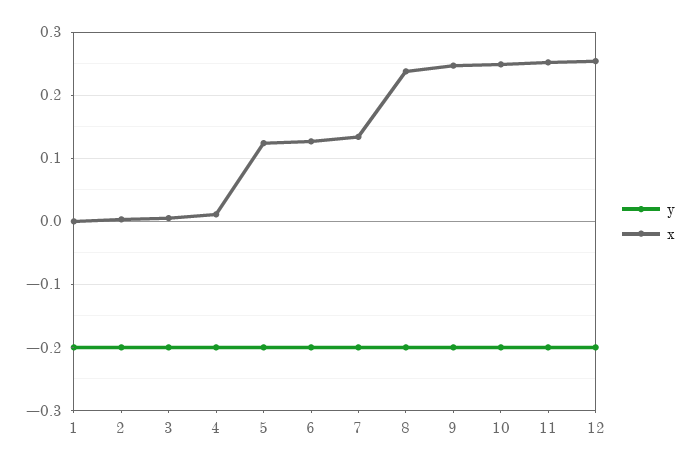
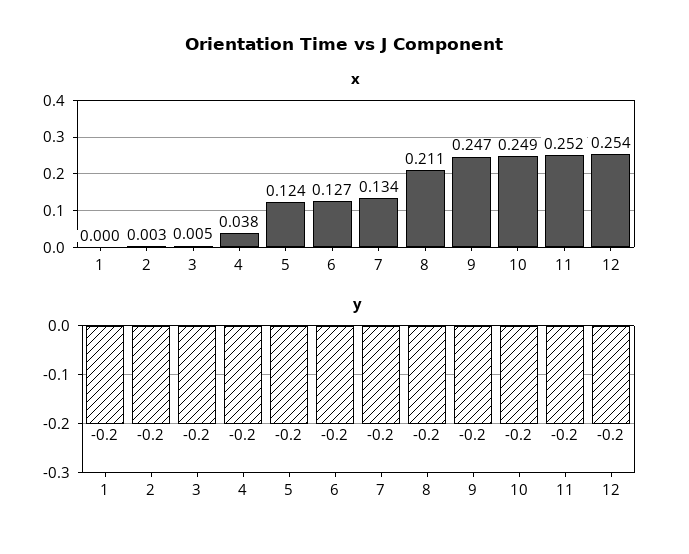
x, 4: 0.01 -> 0.038
x, 8: 0.24 -> 0.211

